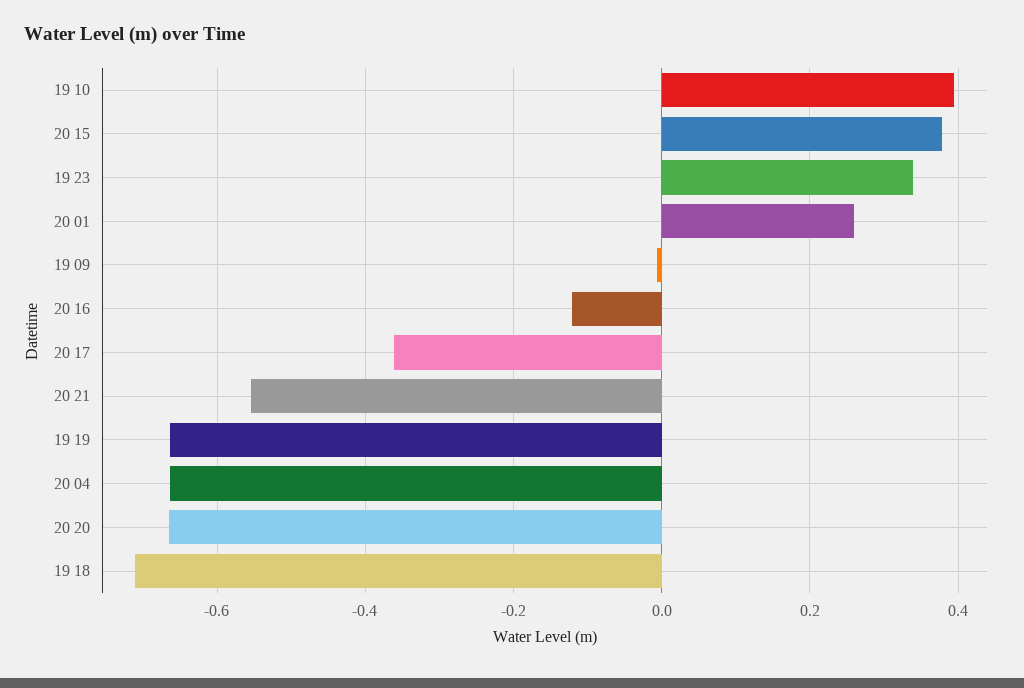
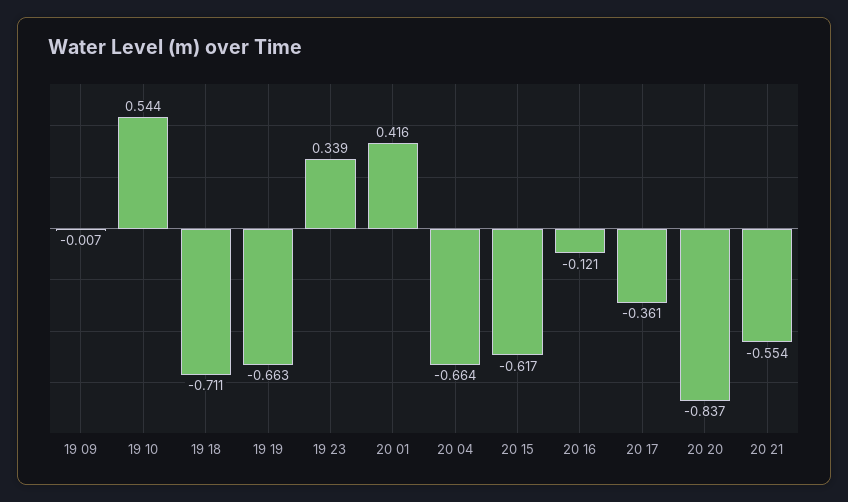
19 10: 0.4 -> 0.544
20 15: 0.38 -> -0.617
20 01: 0.26 -> 0.416
20 20: -0.66 -> -0.837

